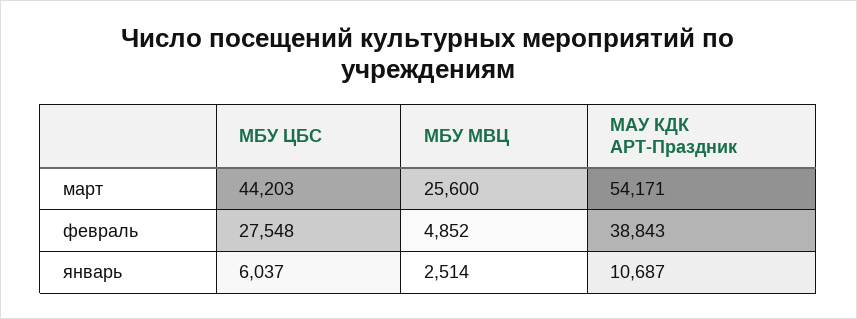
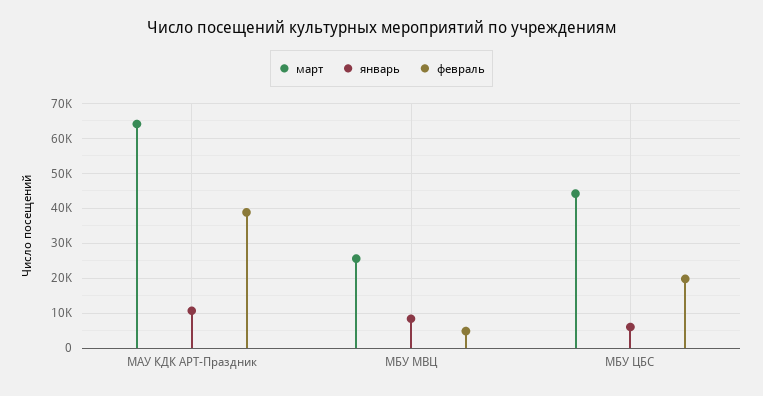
март, МАУ КДК АРТ-Праздник: 54171 -> 64000
февраль, МБУ ЦБС: 27548 -> 20000
январь, МБУ МВЦ: 2514 -> 8000

